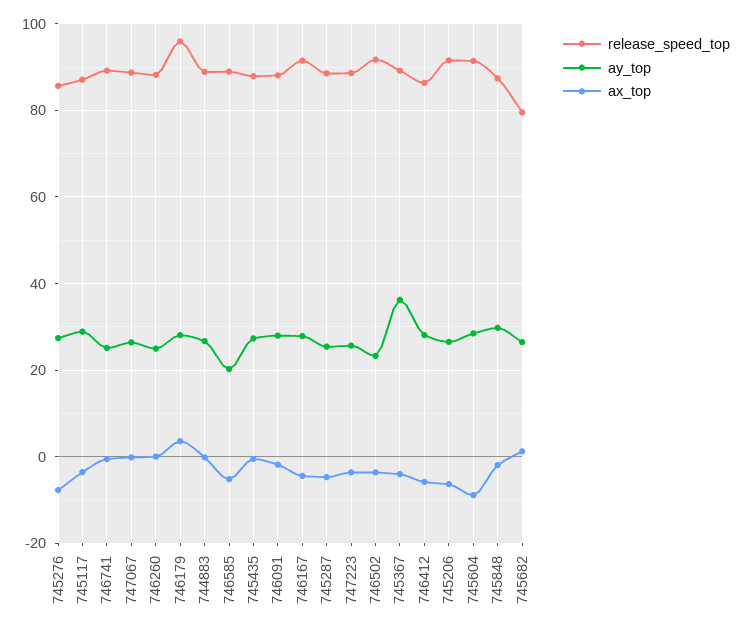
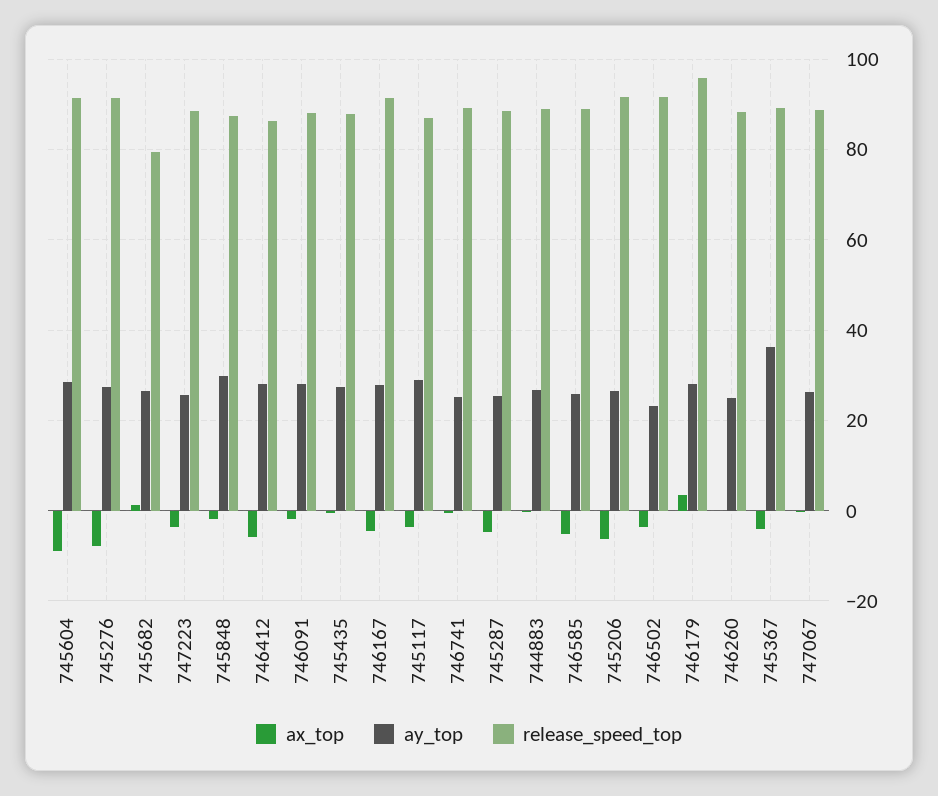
release_speed_top, 745276: 86 -> 92
ay_top, 746585: 20 -> 26

